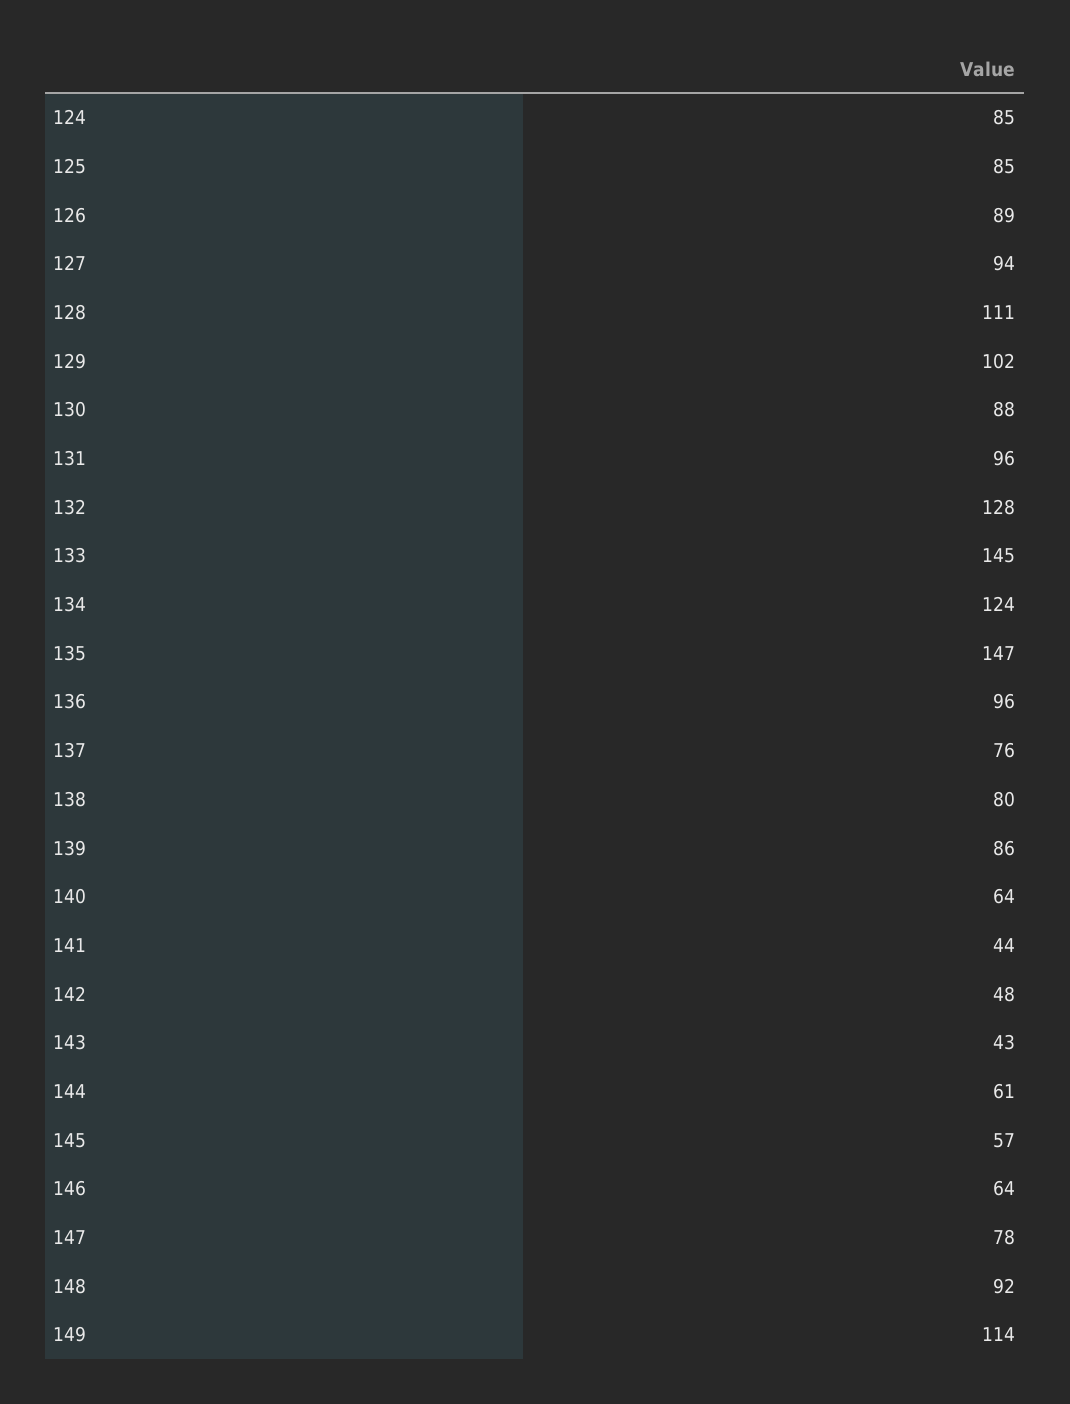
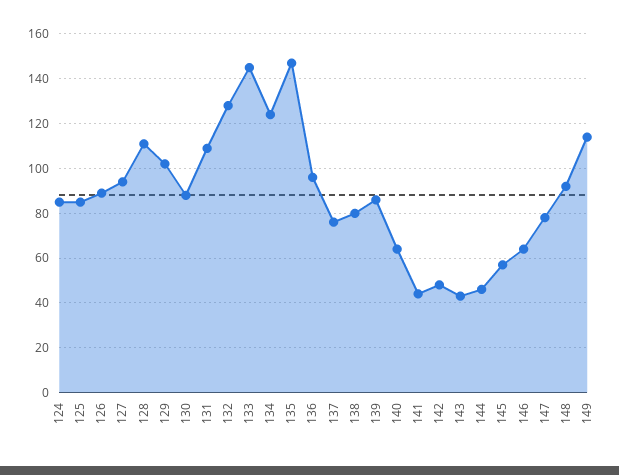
131: 96 -> 110
144: 61 -> 45

